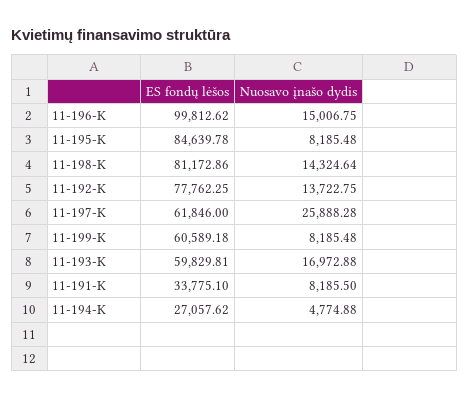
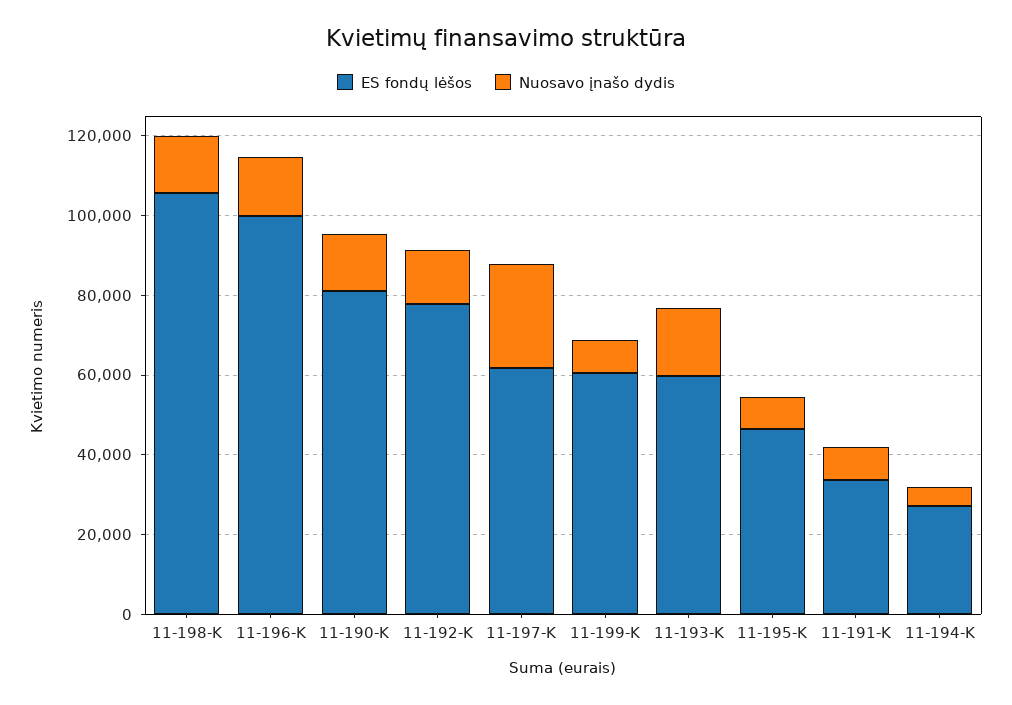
ES fondų lėšos, 11-195-K: 84639.78 -> 45000
ES fondų lėšos, 11-198-K: 81172.86 -> 105000
ES fondų lėšos, 11-190-K: none -> 80000
Nuosavo įnašo dydis, 11-190-K: none -> 15000

